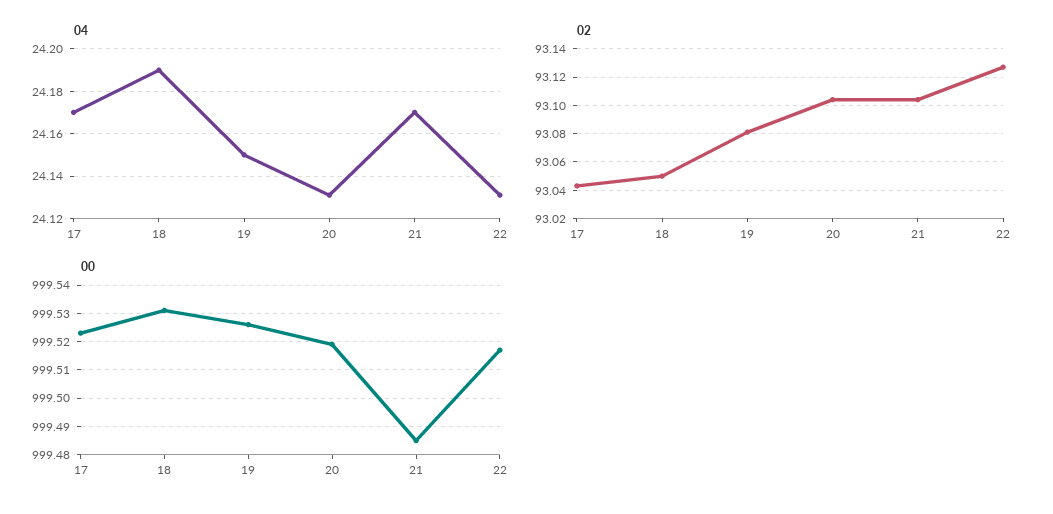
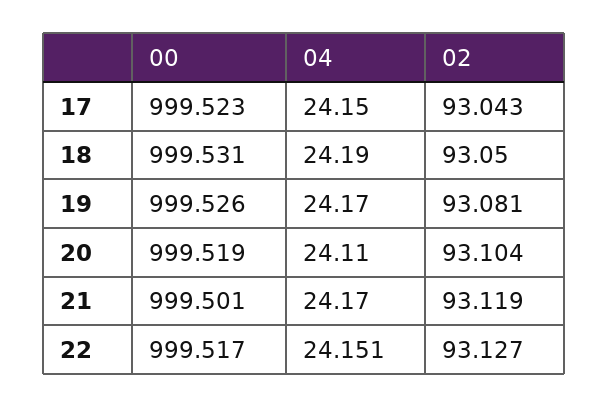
04, 17: 24.17 -> 24.15
04, 19: 24.15 -> 24.17
04, 20: 24.13 -> 24.11
04, 22: 24.13 -> 24.151
02, 21: 93.105 -> 93.119
00, 21: 999.485 -> 999.501

